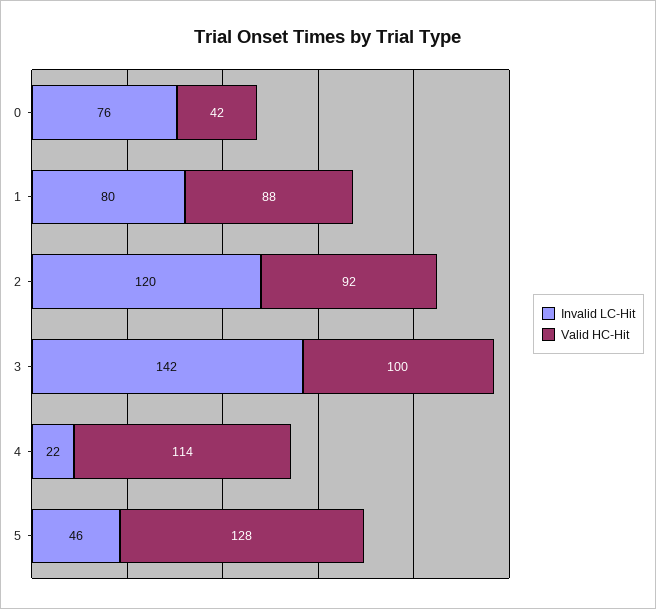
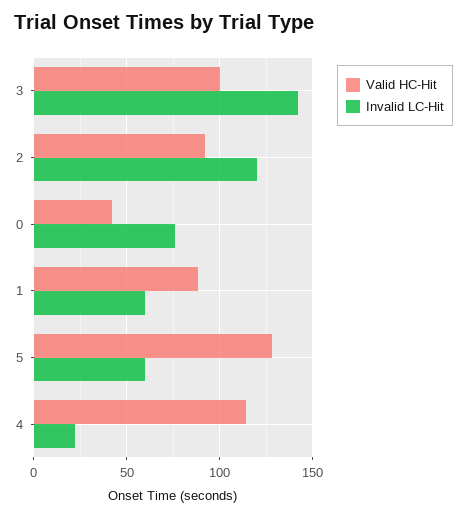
Invalid LC-Hit, 1: 80 -> 60
Invalid LC-Hit, 5: 46 -> 60

